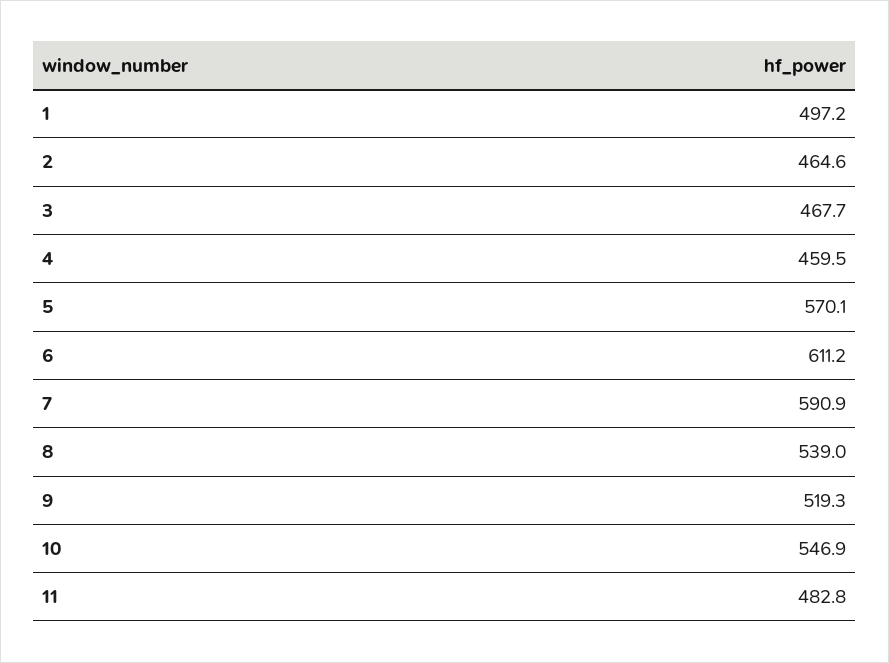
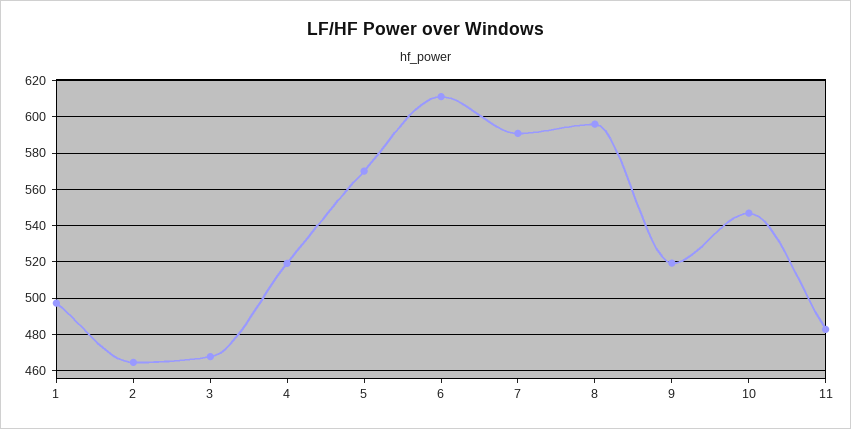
4: 459.5 -> 520
8: 539 -> 595

